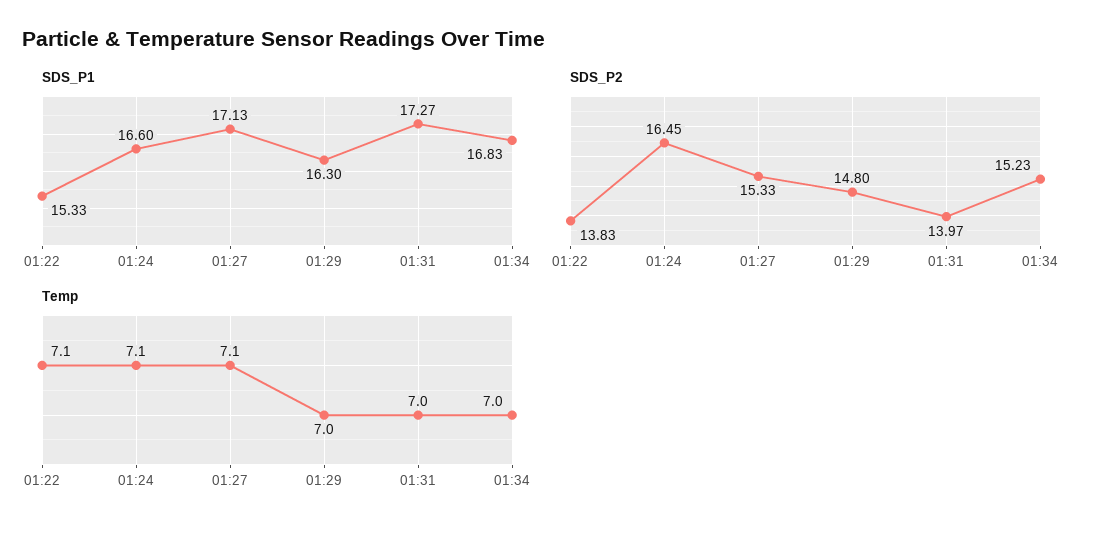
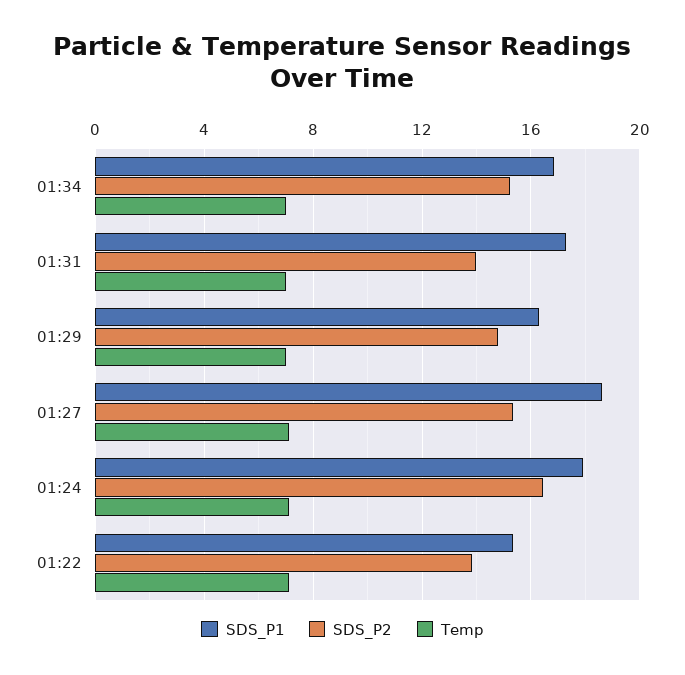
SDS_P1, 01:24: 16.6 -> 18
SDS_P1, 01:27: 17.13 -> 18.5

